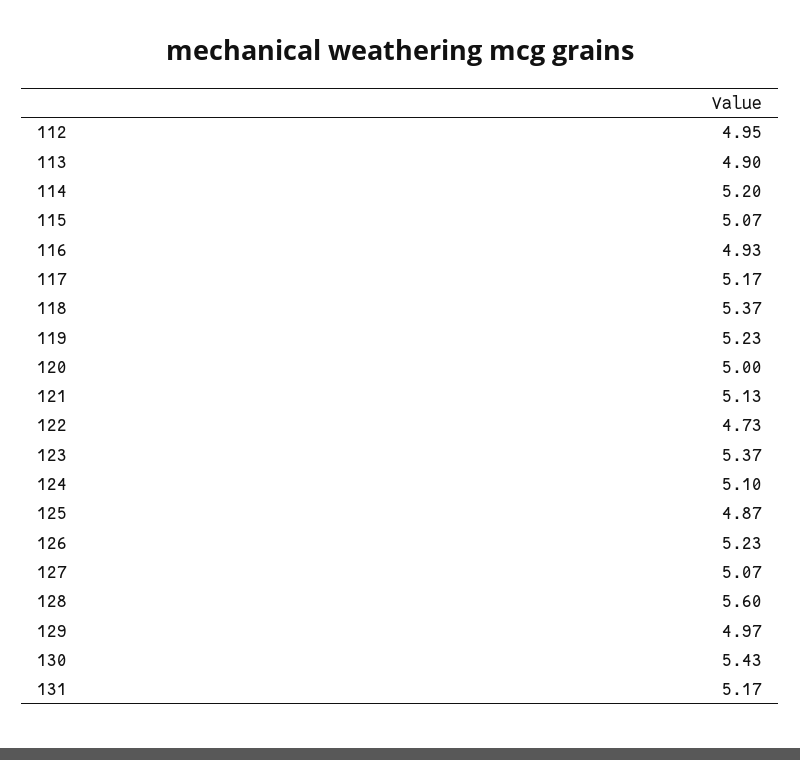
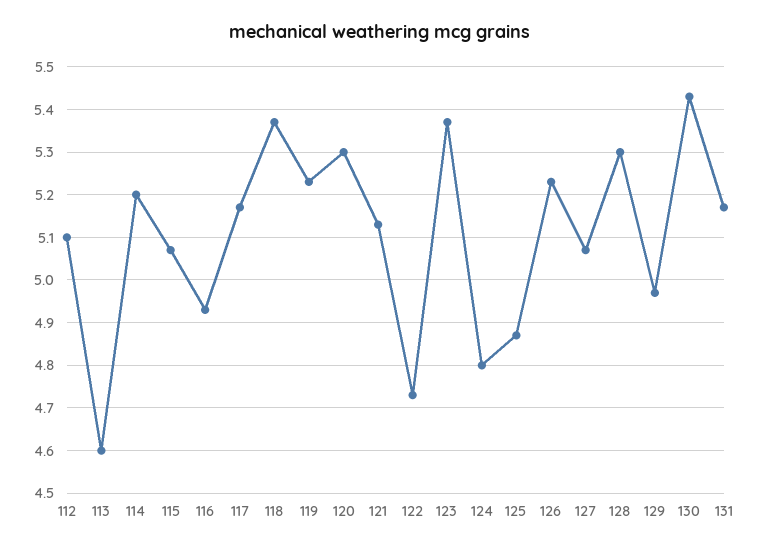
112: 4.95 -> 5.1
113: 4.9 -> 4.6
120: 5 -> 5.3
124: 5.1 -> 4.8
128: 5.6 -> 5.3

